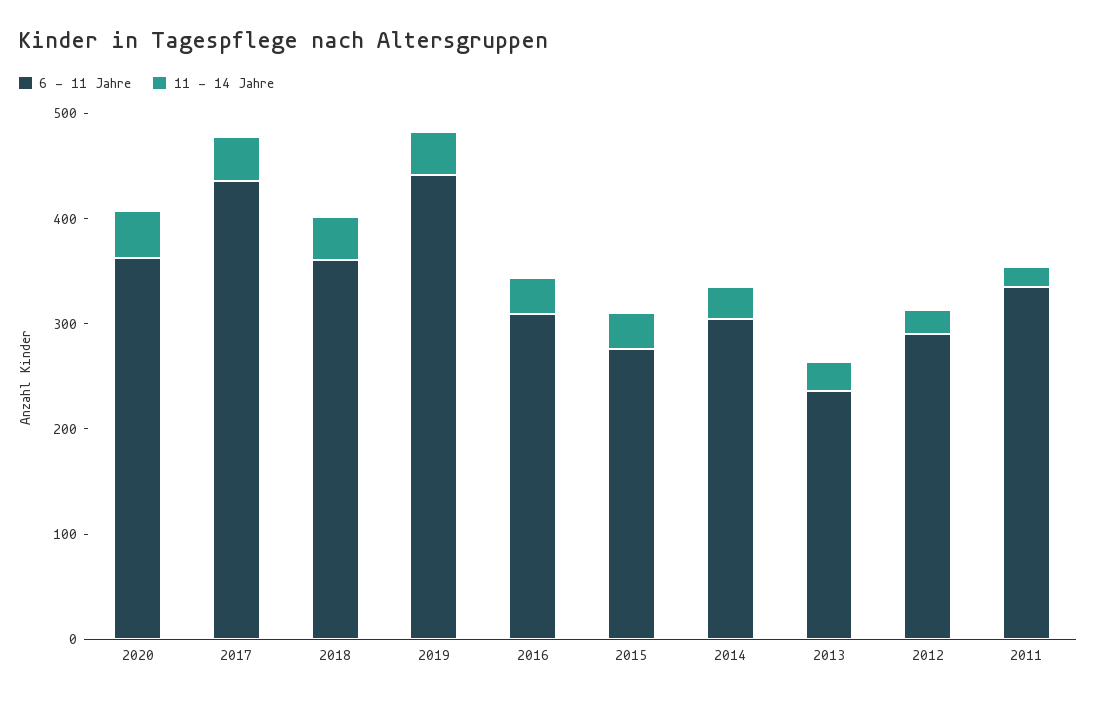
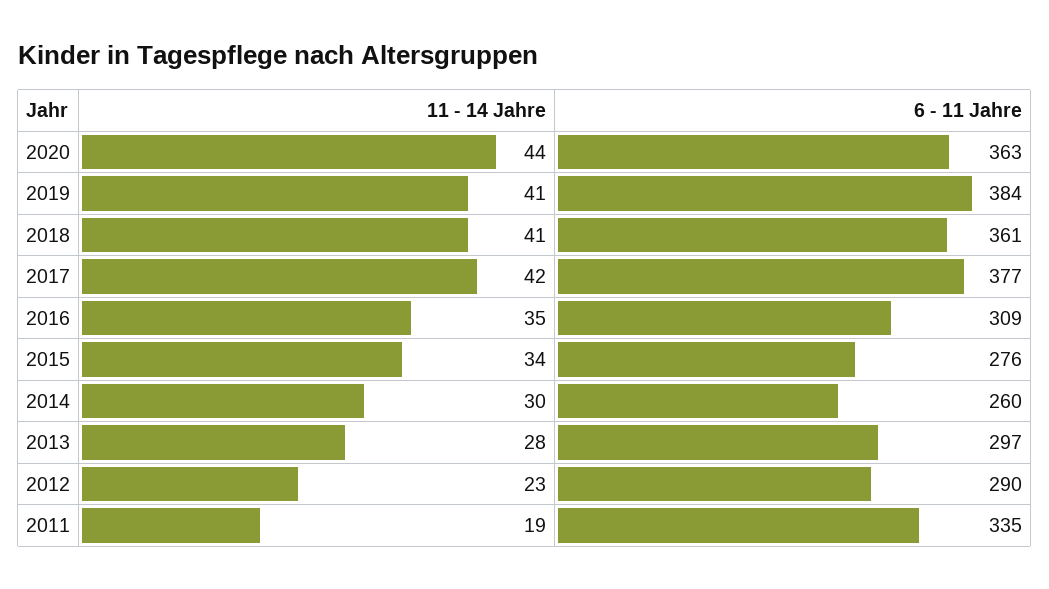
6 - 11 Jahre, 2017: 440 -> 377
6 - 11 Jahre, 2019: 440 -> 384
6 - 11 Jahre, 2014: 300 -> 260
6 - 11 Jahre, 2013: 240 -> 297

